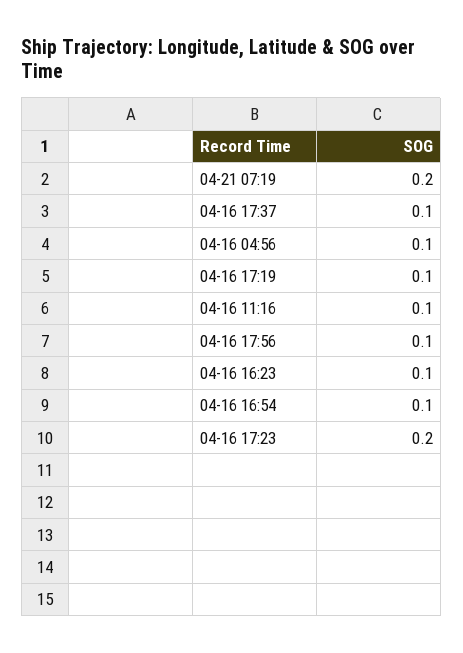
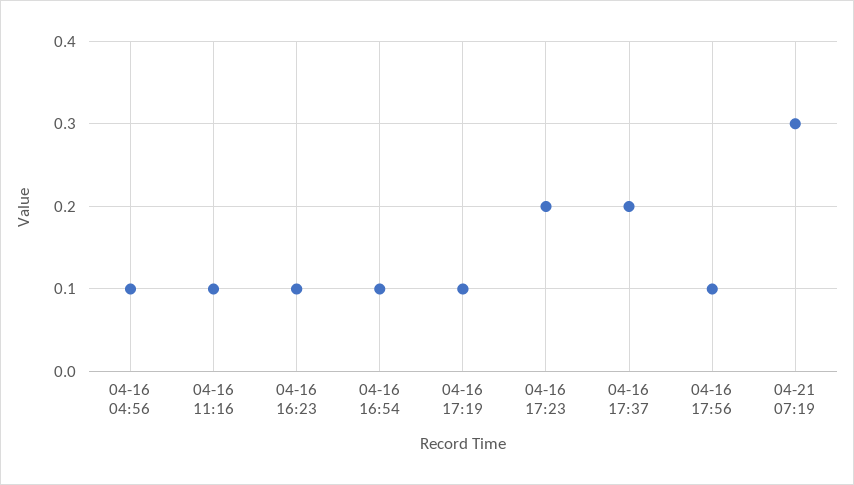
04-21 07:19: 0.2 -> 0.3
04-16 17:37: 0.1 -> 0.2

